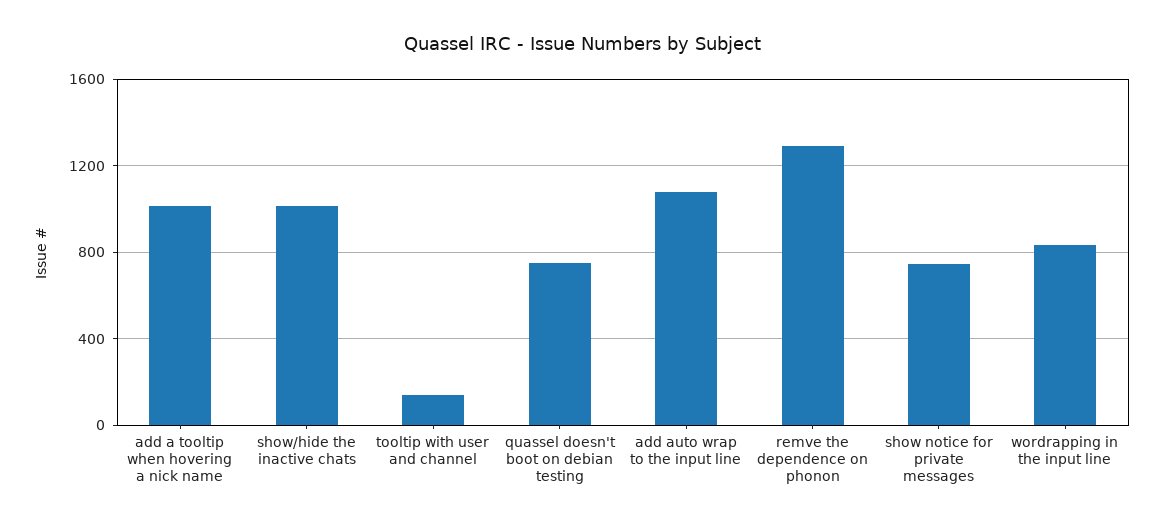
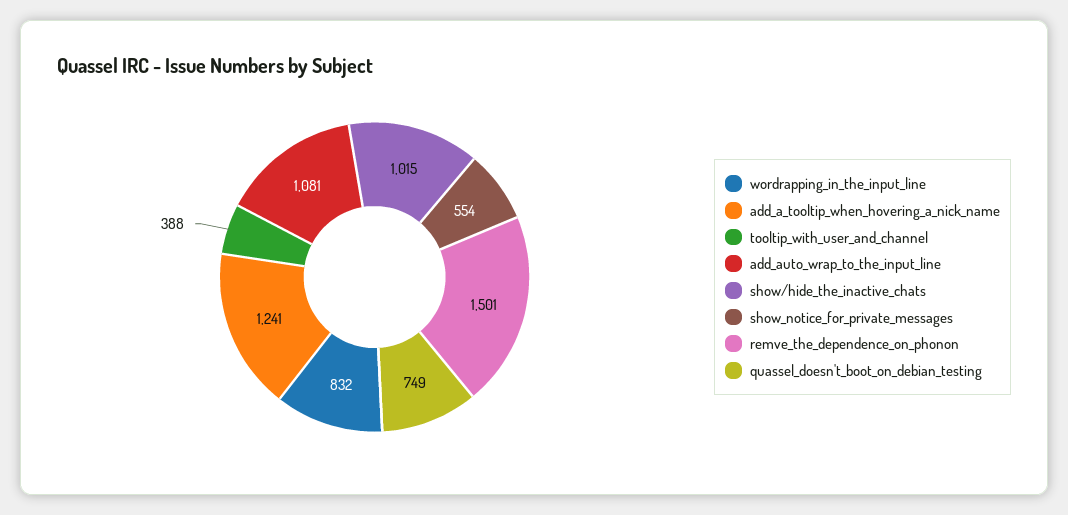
add a tooltip when hovering a nick name: 1000 -> 1241
tooltip with user and channel: 150 -> 388
remve the dependence on phonon: 1300 -> 1501
show notice for private messages: 750 -> 554

